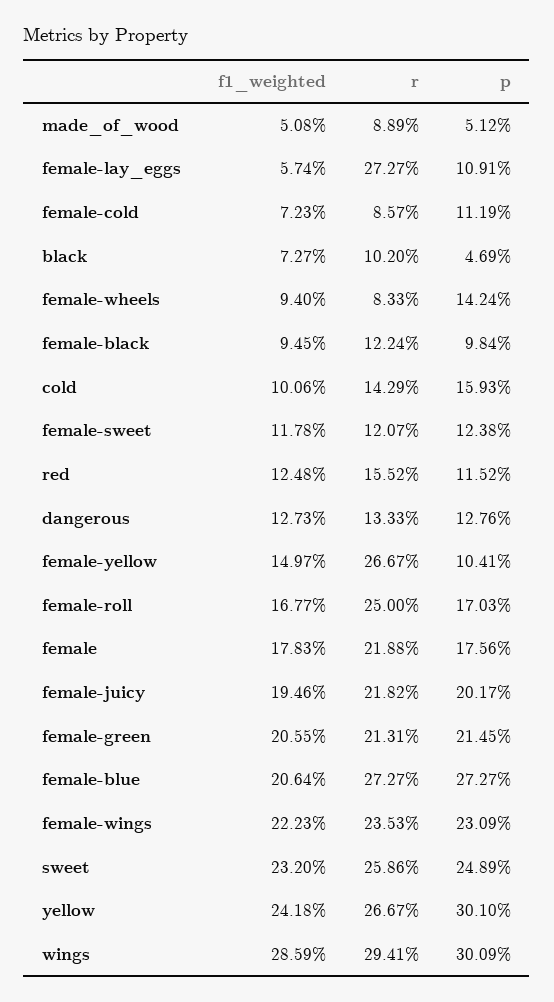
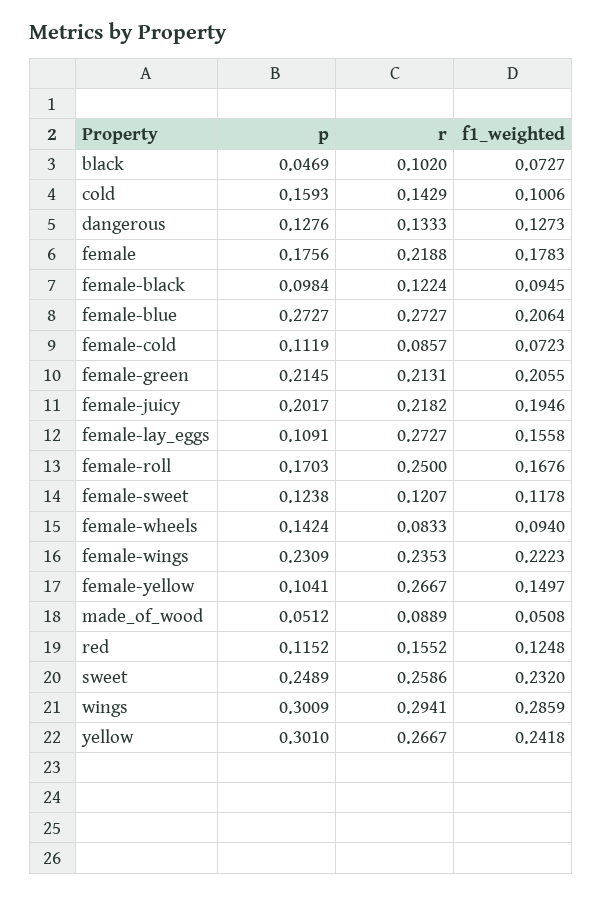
f1_weighted, female-lay_eggs: 0.0574 -> 0.1558
f1_weighted, female-roll: 0.1677 -> 0.1676

